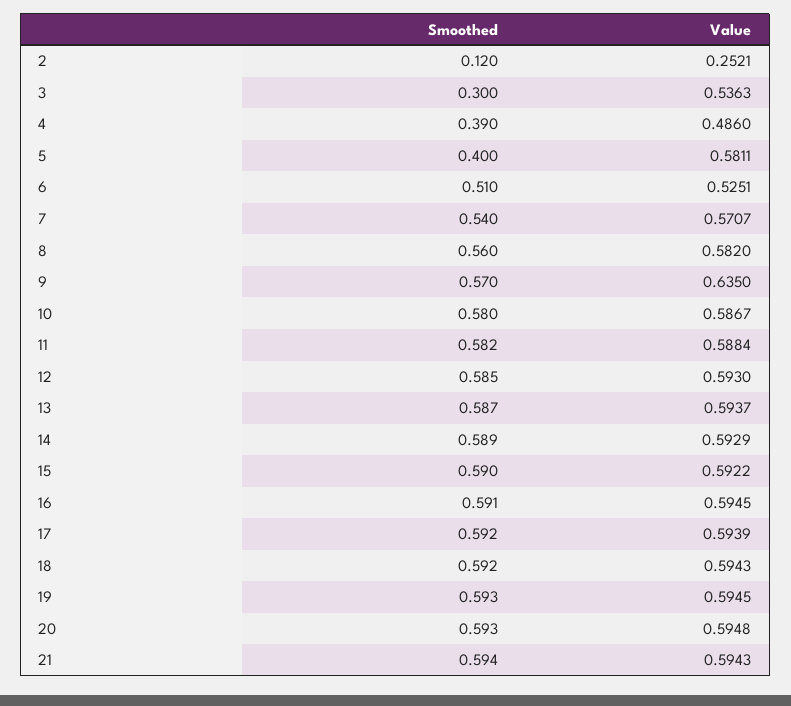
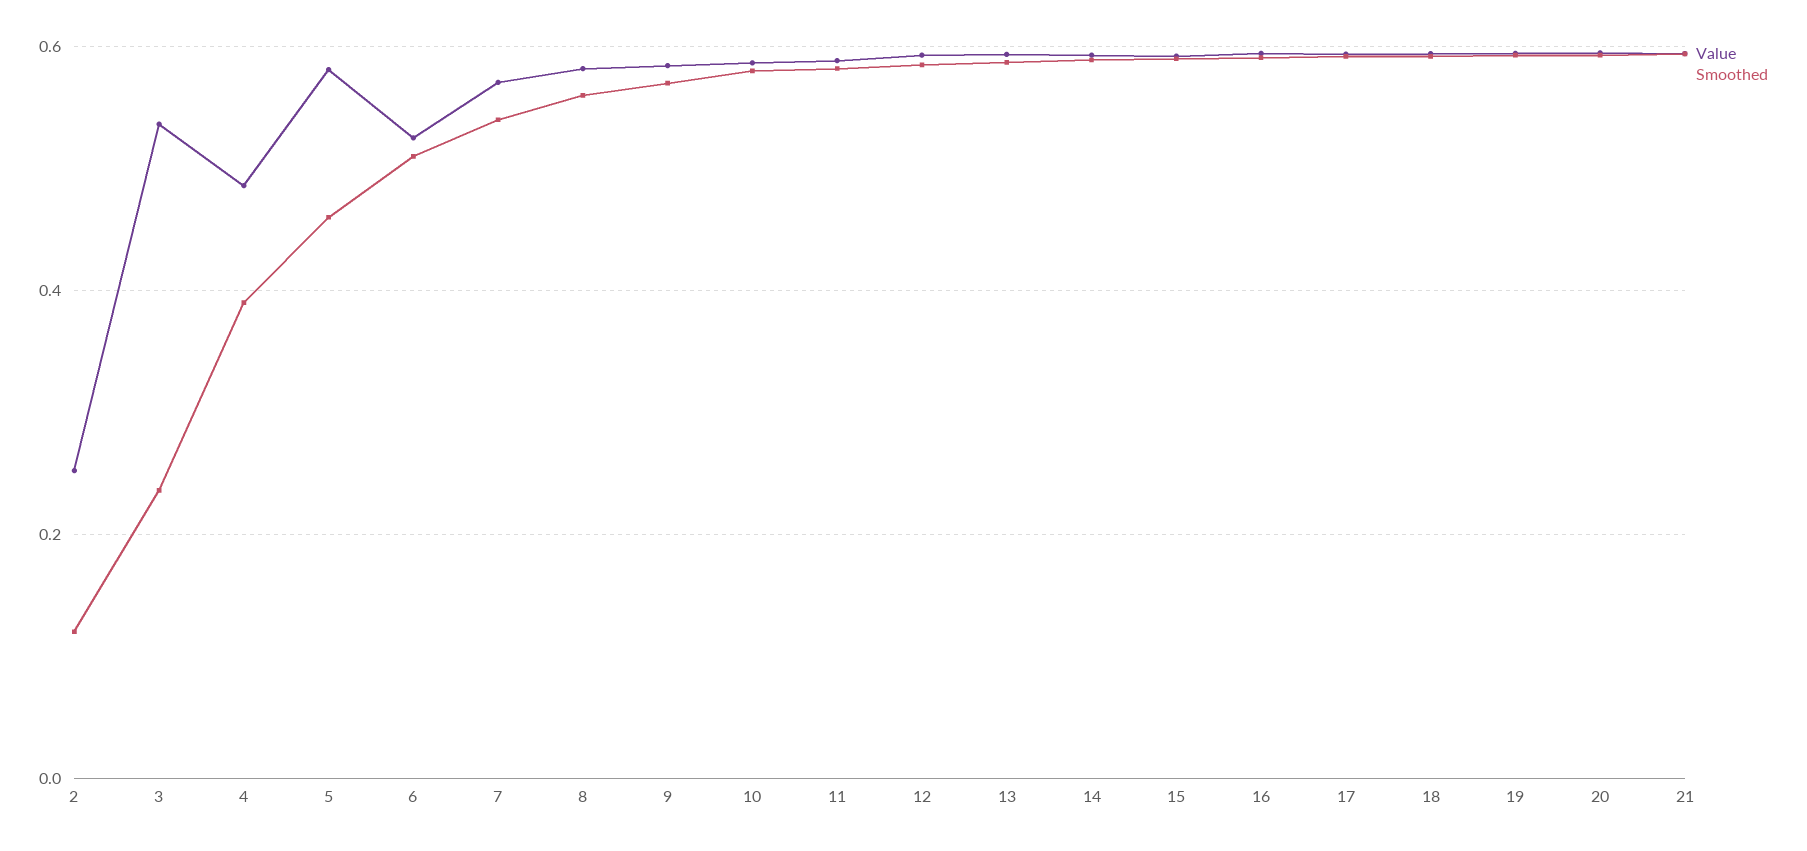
Smoothed, 3: 0.3 -> 0.24
Smoothed, 5: 0.4 -> 0.46
Value, 9: 0.635 -> 0.58

